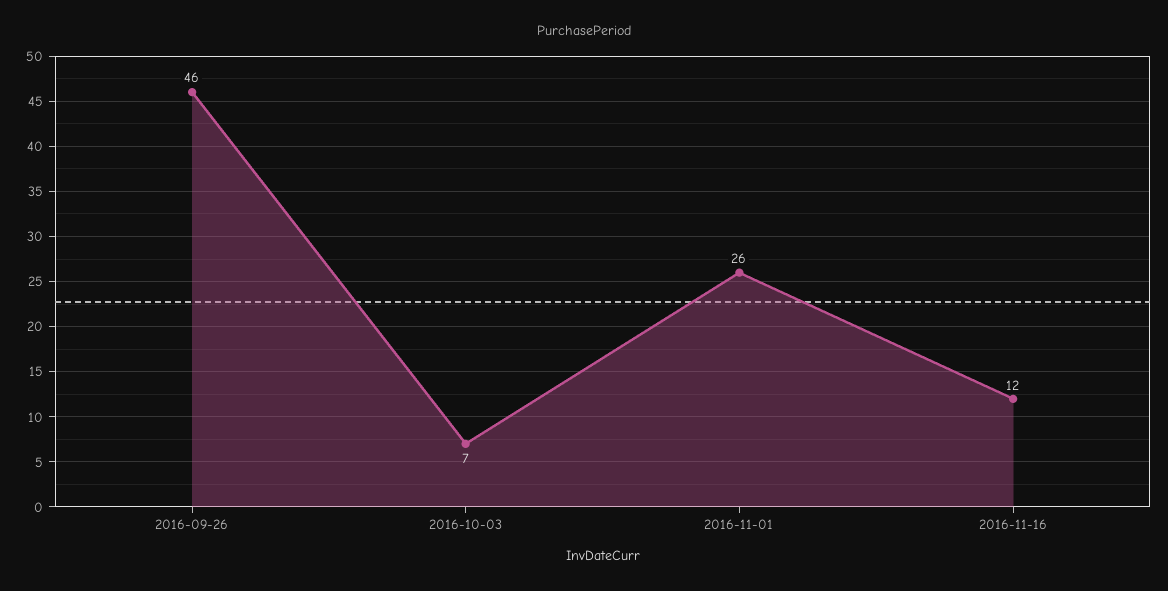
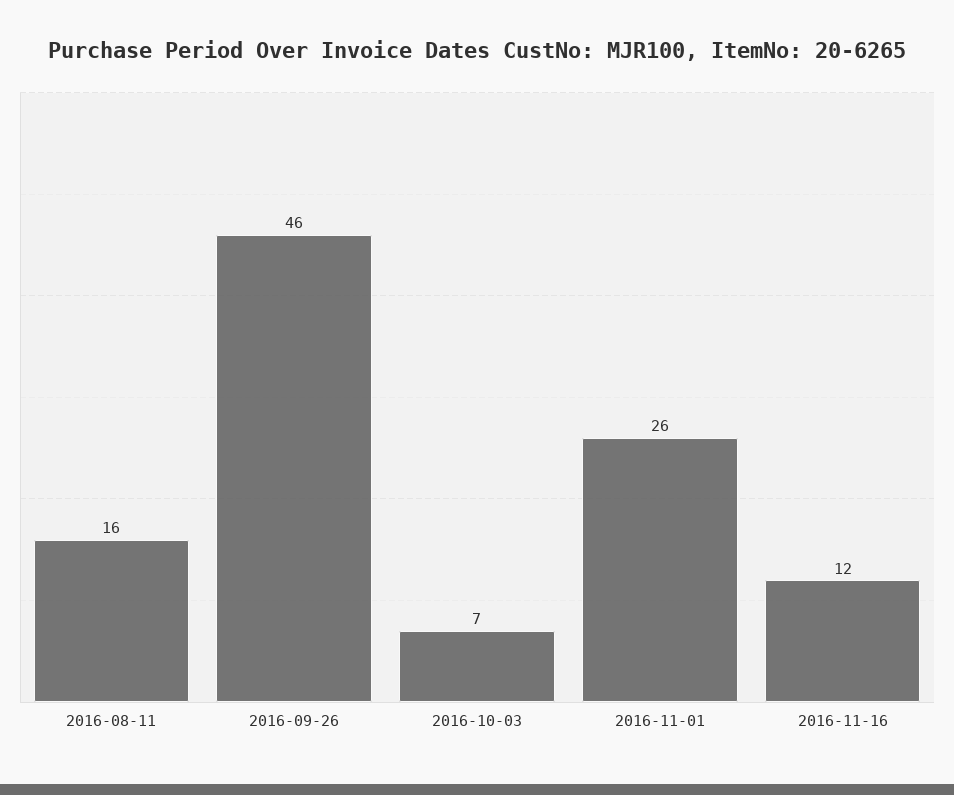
2016-08-11: none -> 16

